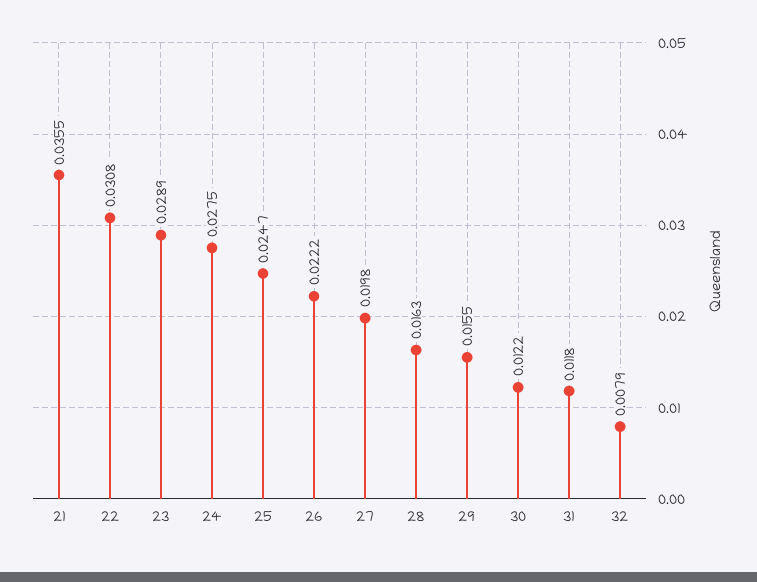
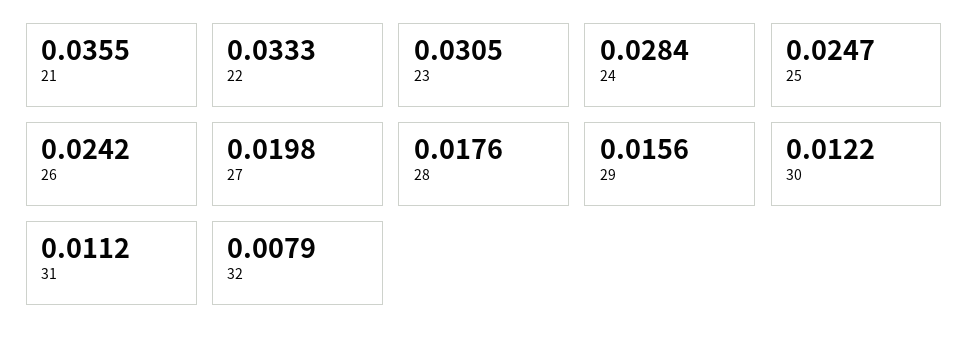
22: 0.0308 -> 0.0333
23: 0.0289 -> 0.0305
24: 0.0275 -> 0.0284
26: 0.0222 -> 0.0242
28: 0.0163 -> 0.0176
29: 0.0155 -> 0.0156
31: 0.0118 -> 0.0112

